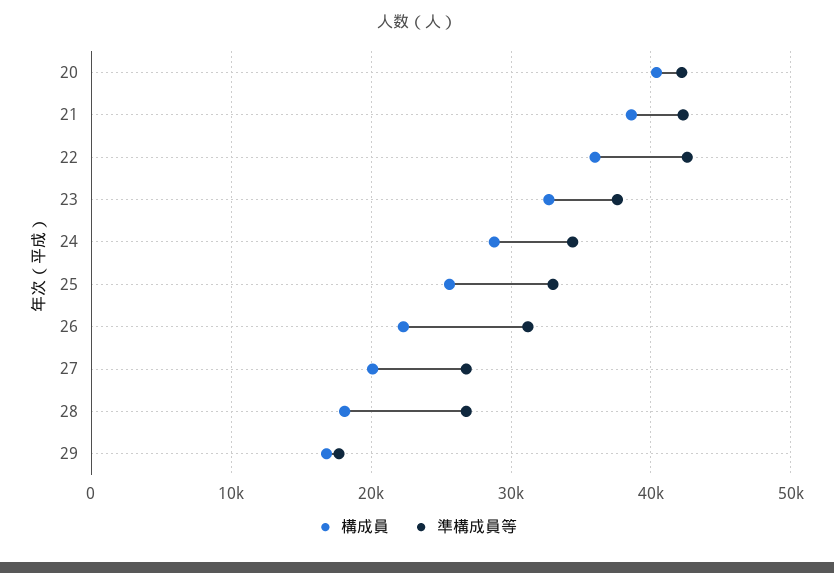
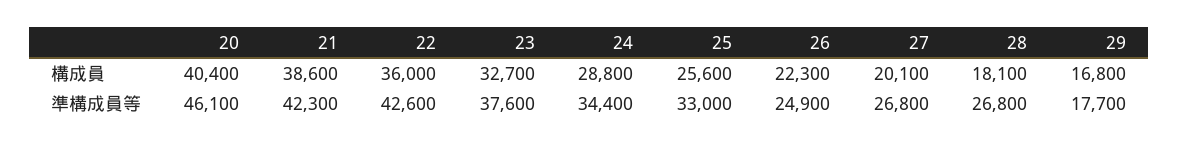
準構成員等, 20: 42000 -> 46100
準構成員等, 26: 31000 -> 24900

